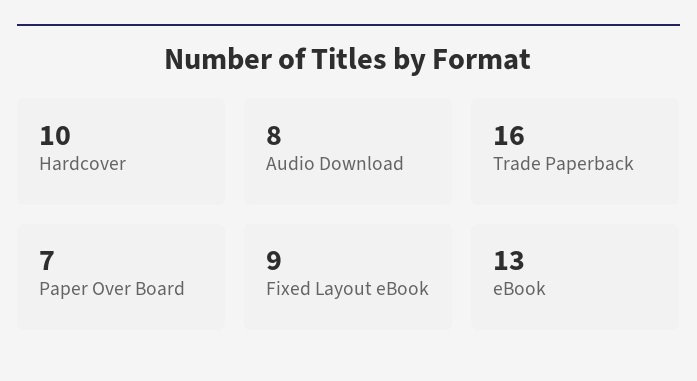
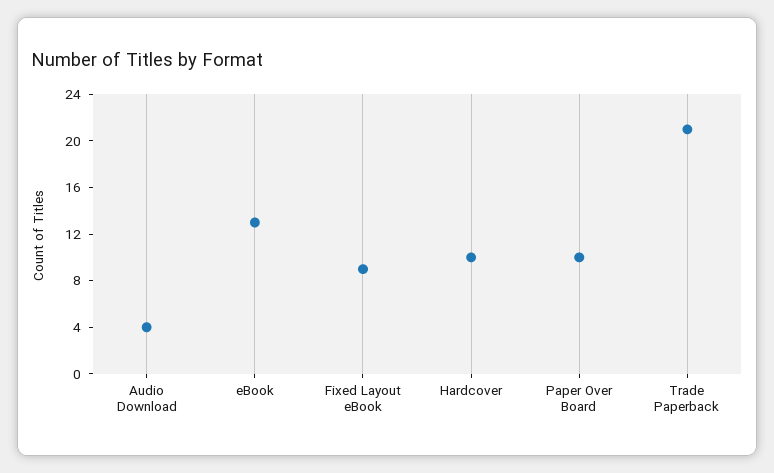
Audio Download: 8 -> 4
Trade Paperback: 16 -> 21
Paper Over Board: 7 -> 10

